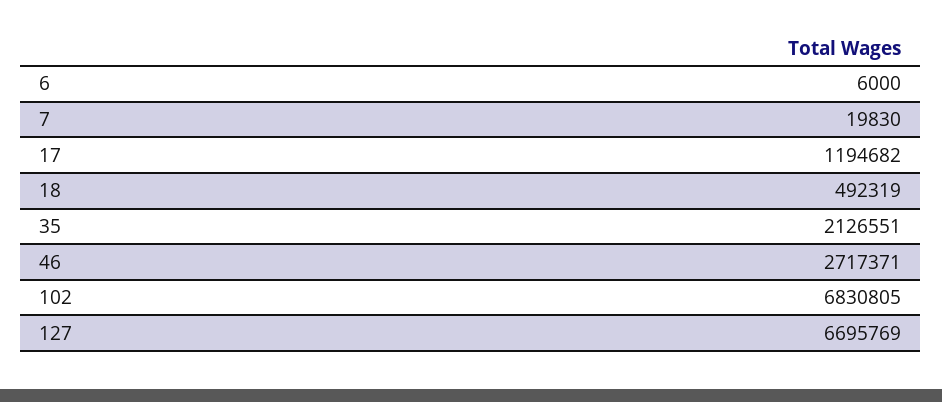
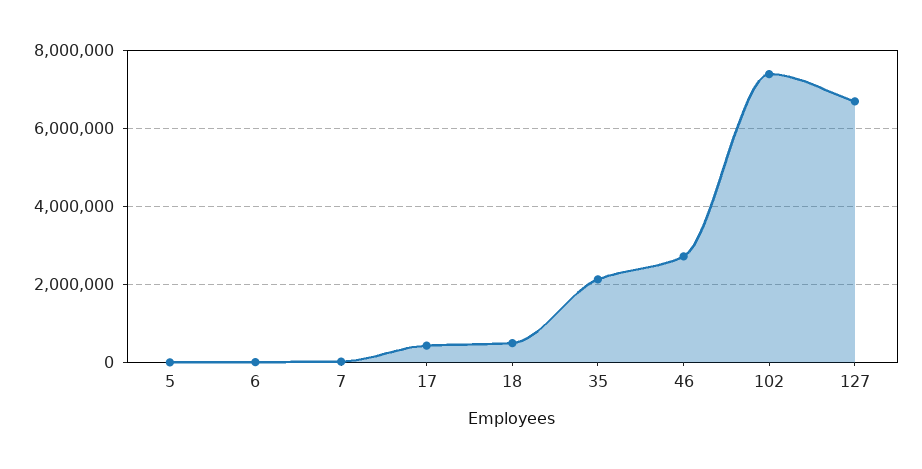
17: 1194682 -> 400000
102: 6830805 -> 7400000
5: none -> 0

